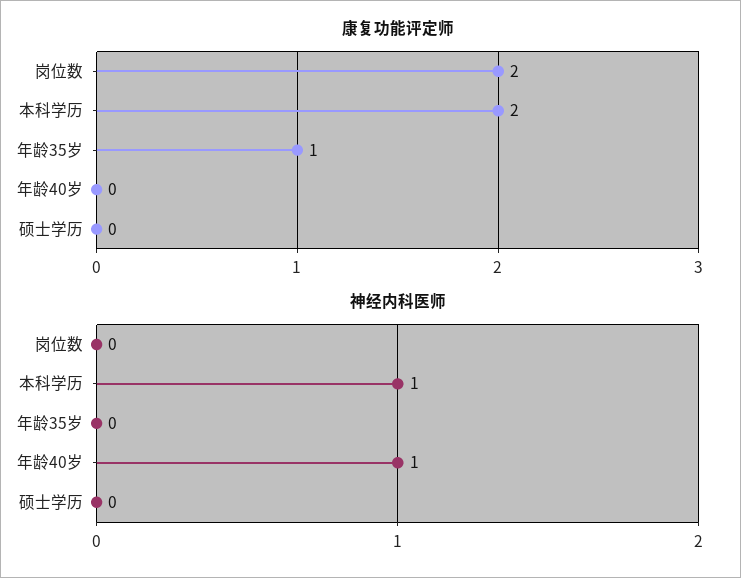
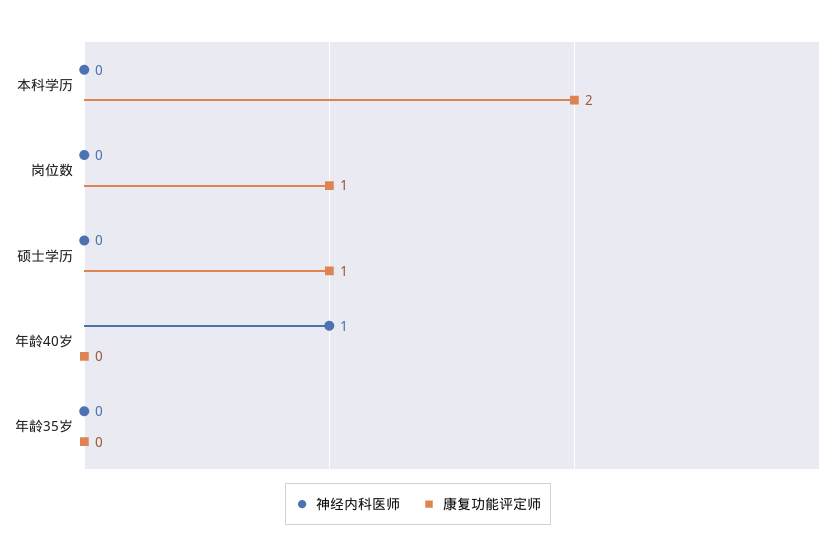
康复功能评定师, 岗位数: 2 -> 1
康复功能评定师, 年龄35岁: 1 -> 0
康复功能评定师, 硕士学历: 0 -> 1
神经内科医师, 本科学历: 1 -> 0

